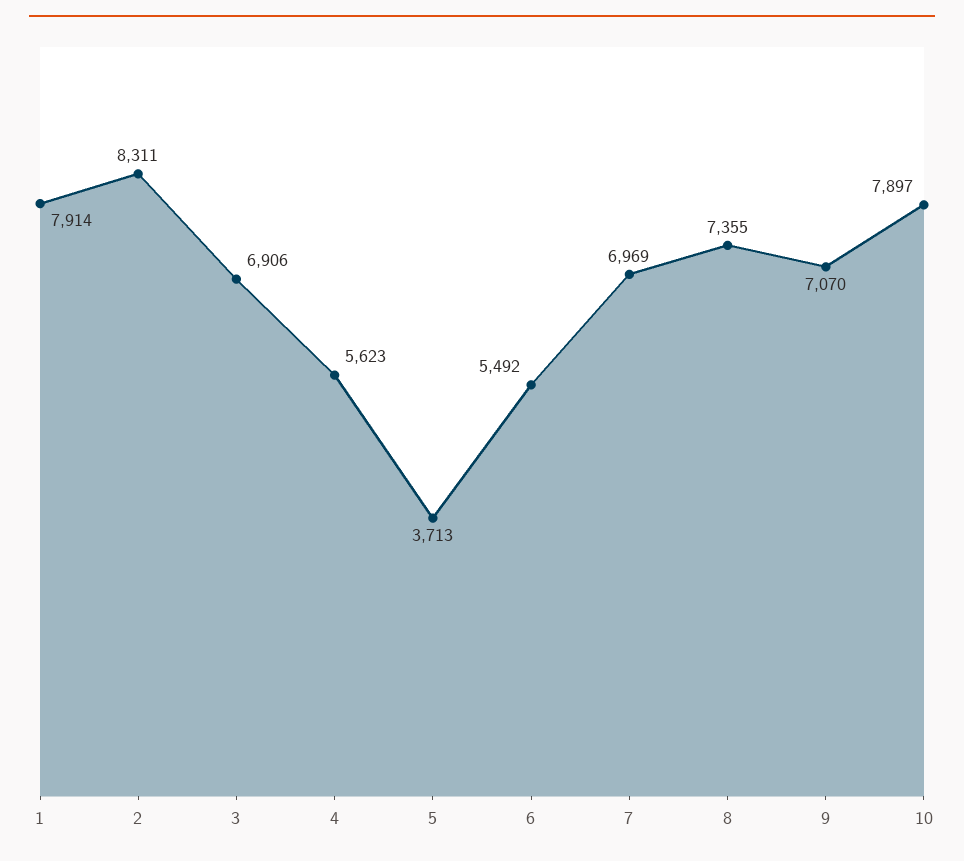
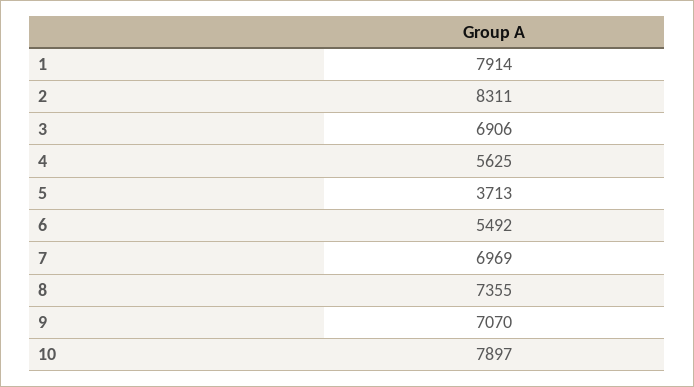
4: 5623 -> 5625

